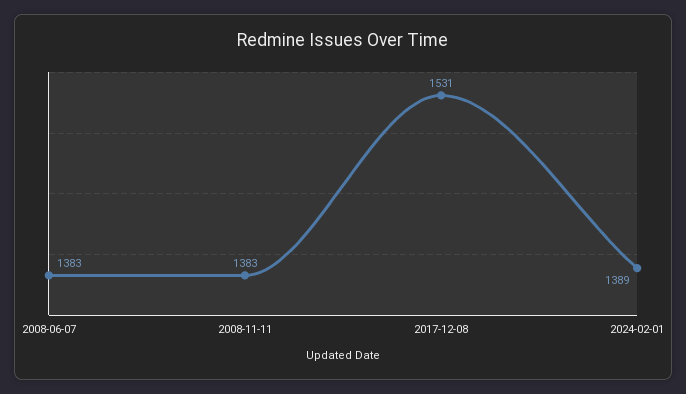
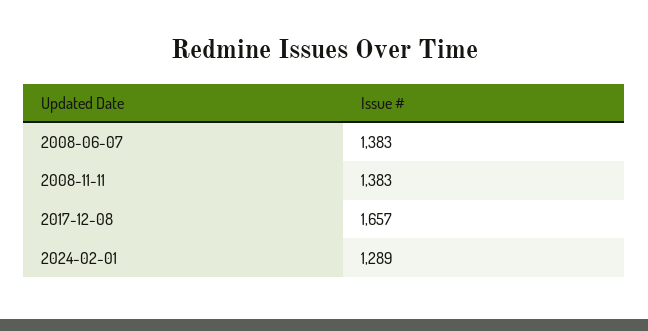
2017-12-08: 1531 -> 1657
2024-02-01: 1389 -> 1289

